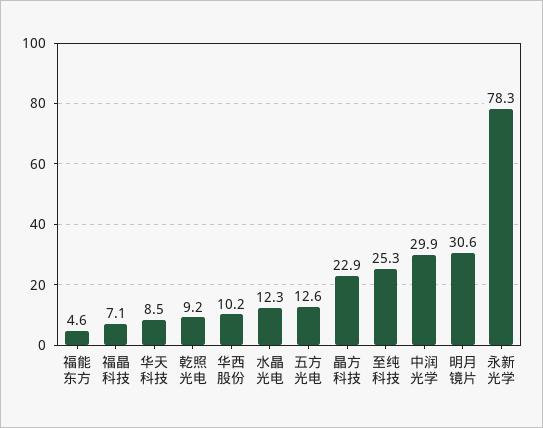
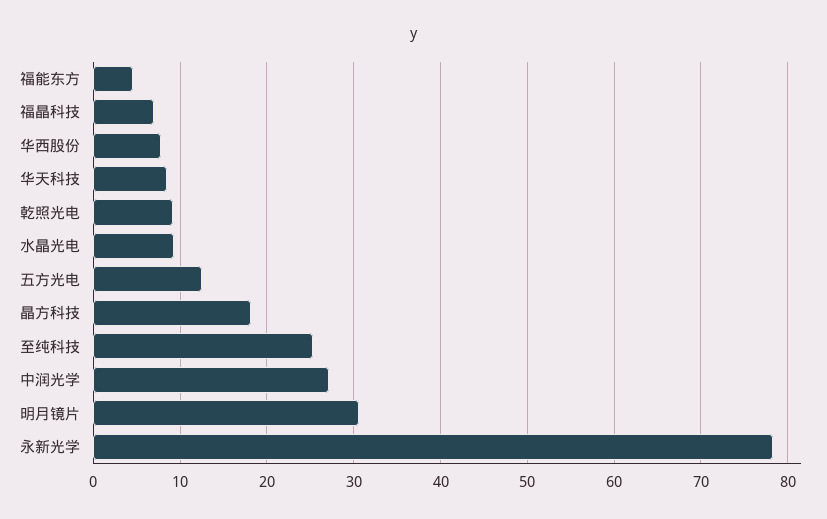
华西股份: 10.2 -> 8
水晶光电: 12.3 -> 9
晶方科技: 22.9 -> 18
中润光学: 29.9 -> 27

